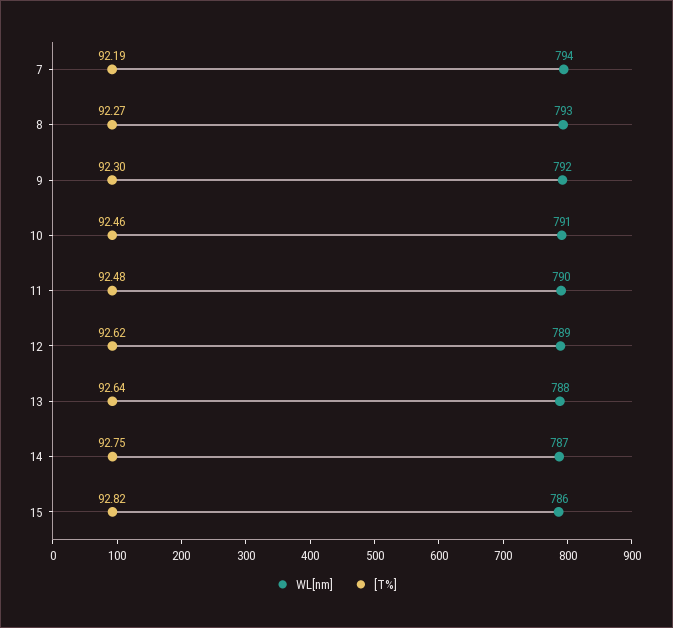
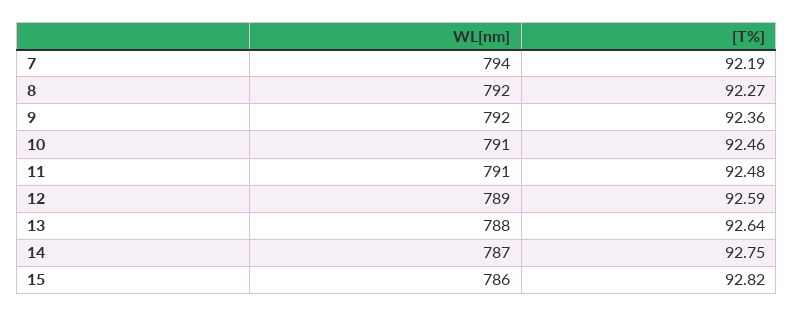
WL[nm], 8: 793 -> 792
[T%], 9: 92.3 -> 92.36
WL[nm], 11: 790 -> 791
[T%], 12: 92.62 -> 92.59

